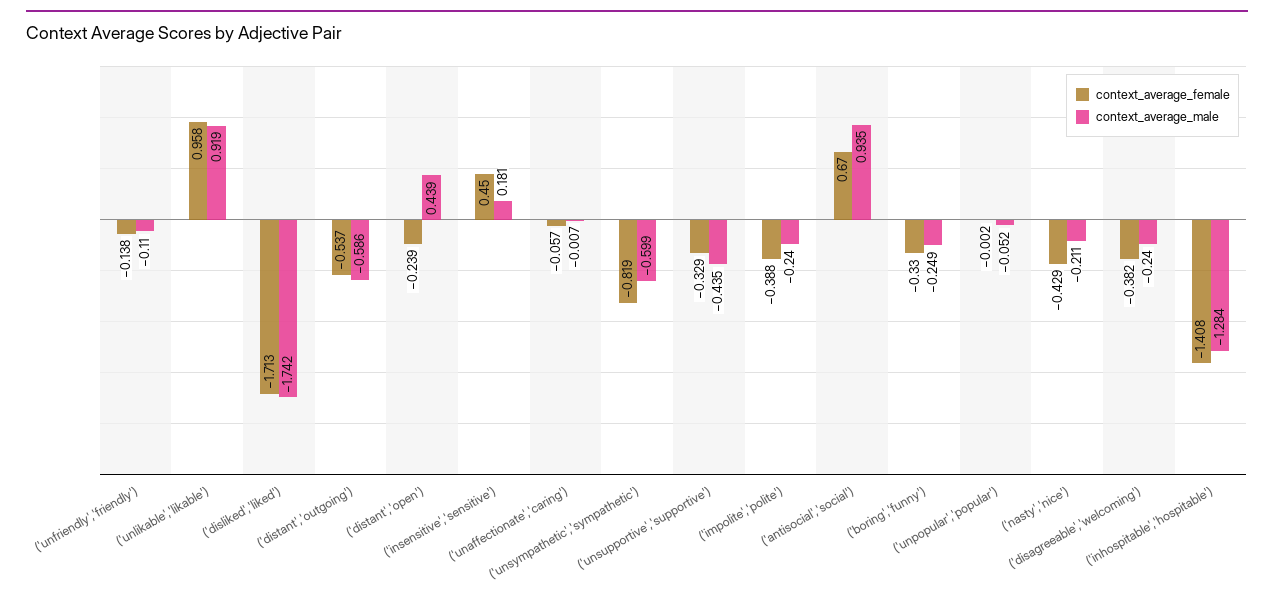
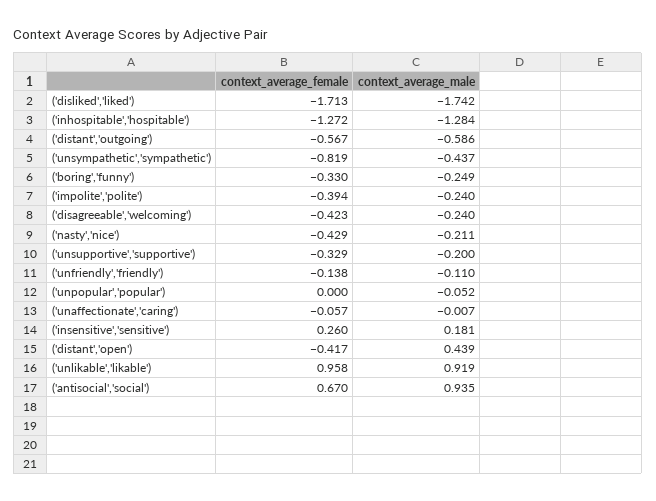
context_average_female, ('distant','outgoing'): -0.537 -> -0.567
context_average_female, ('distant','open'): -0.239 -> -0.417
context_average_female, ('insensitive','sensitive'): 0.45 -> 0.26
context_average_male, ('unsympathetic','sympathetic'): -0.599 -> -0.437
context_average_male, ('unsupportive','supportive'): -0.435 -> -0.2
context_average_female, ('impolite','polite'): -0.388 -> -0.394
context_average_female, ('unpopular','popular'): -0.002 -> 0
context_average_female, ('disagreeable','welcoming'): -0.382 -> -0.423
context_average_female, ('inhospitable','hospitable'): -1.408 -> -1.272

